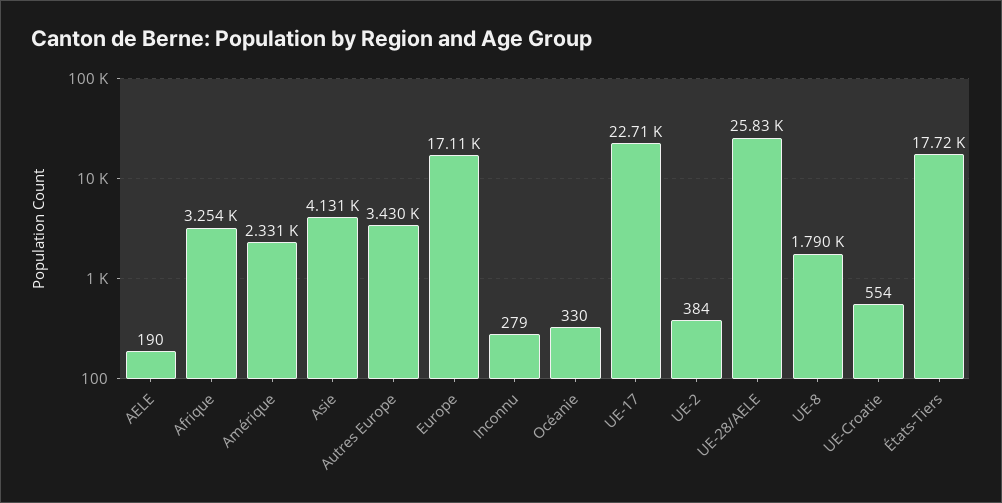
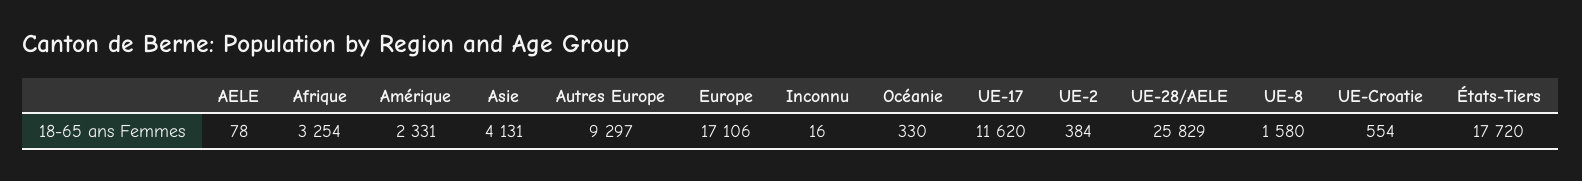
AELE: 190 -> 78
Autres Europe: 3430 -> 9297
Inconnu: 279 -> 16
UE-17: 22710 -> 11620
UE-8: 1790 -> 1580

